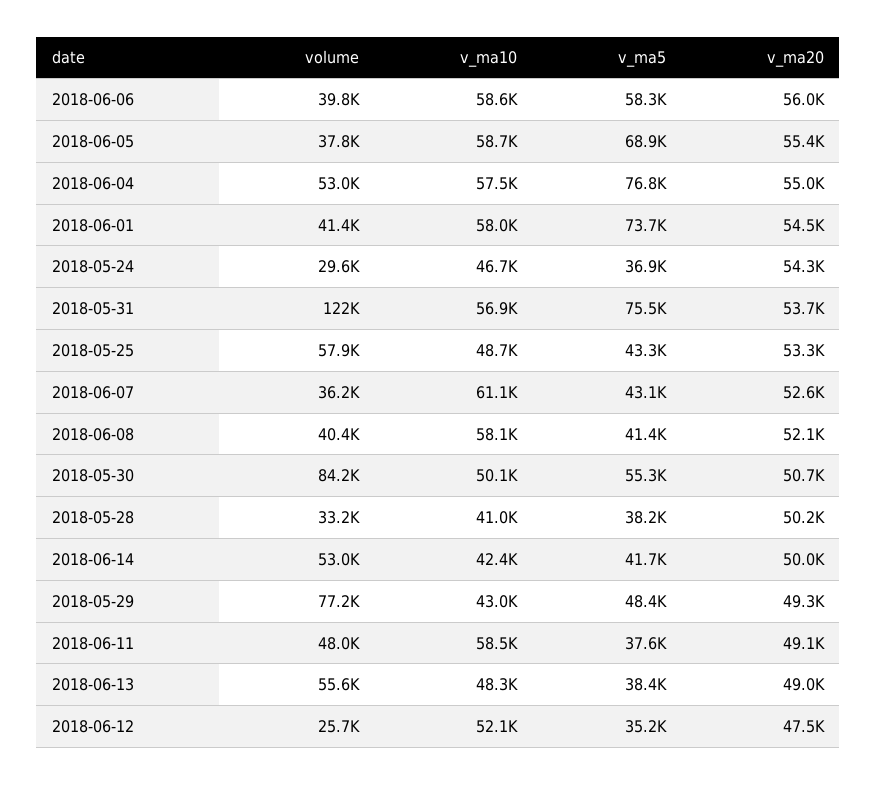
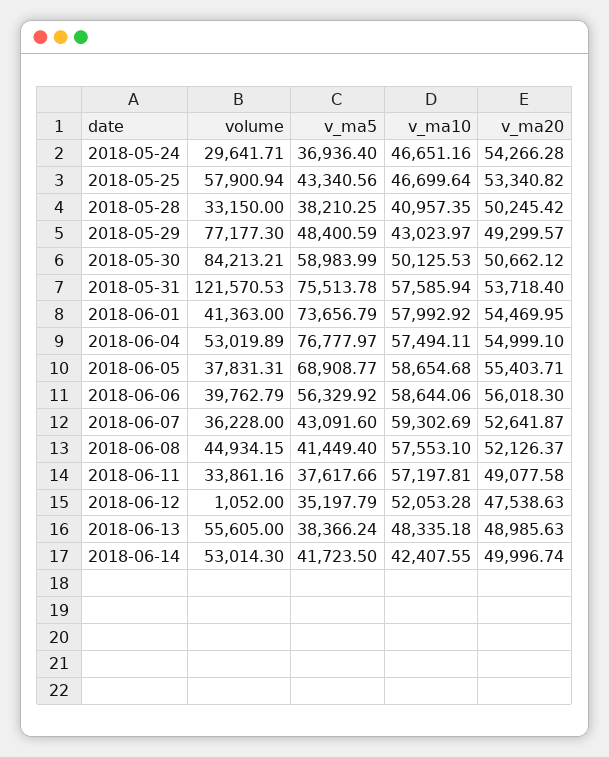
v_ma5, 2018-06-06: 58300 -> 56329.92
v_ma10, 2018-05-31: 56900 -> 57585.94
v_ma10, 2018-05-25: 48700 -> 46699.64
v_ma10, 2018-06-07: 61100 -> 59302.69
volume, 2018-06-08: 40400 -> 44934.15
v_ma10, 2018-06-08: 58100 -> 57553.1
v_ma5, 2018-05-30: 55300 -> 58983.99
volume, 2018-06-11: 48000 -> 33861.16
v_ma10, 2018-06-11: 58500 -> 57197.81
volume, 2018-06-12: 25700 -> 1052

